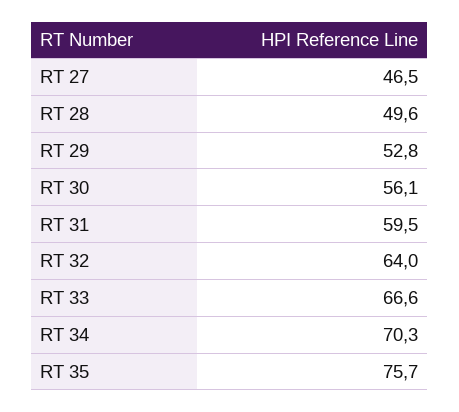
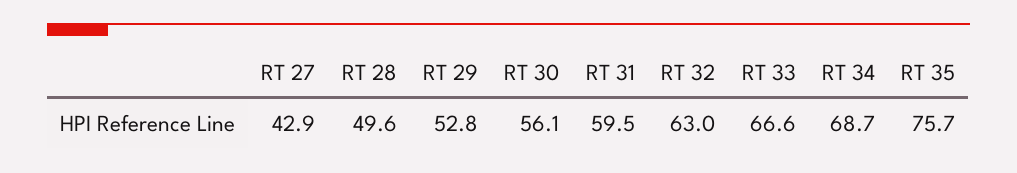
RT 27: 46.5 -> 42.9
RT 32: 64 -> 63
RT 34: 70.3 -> 68.7

